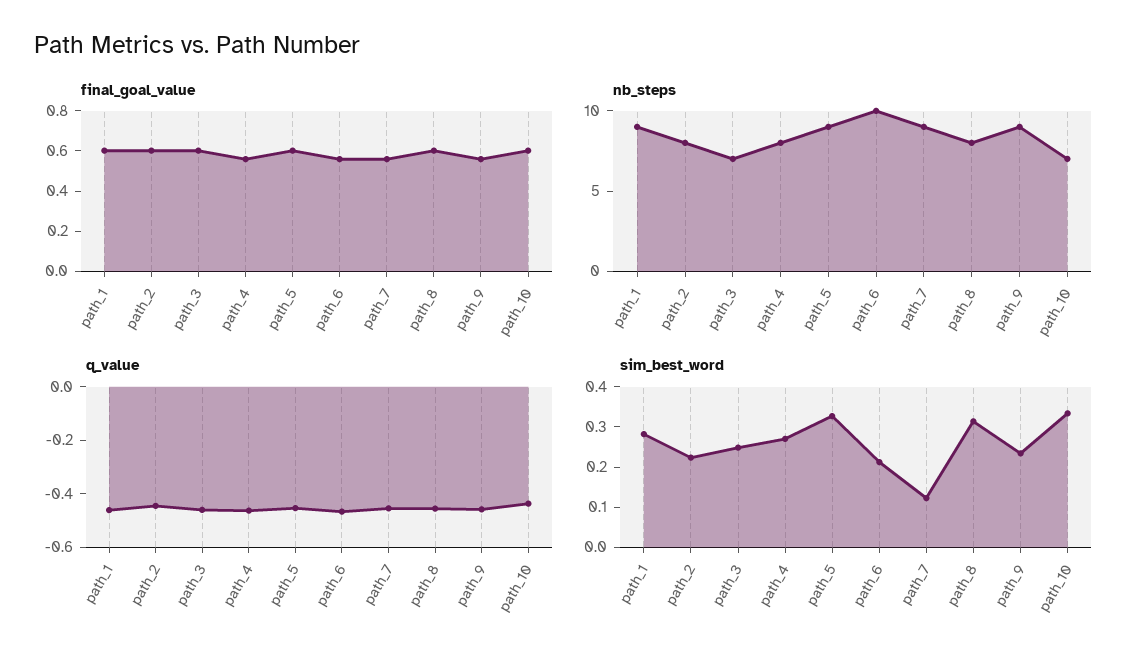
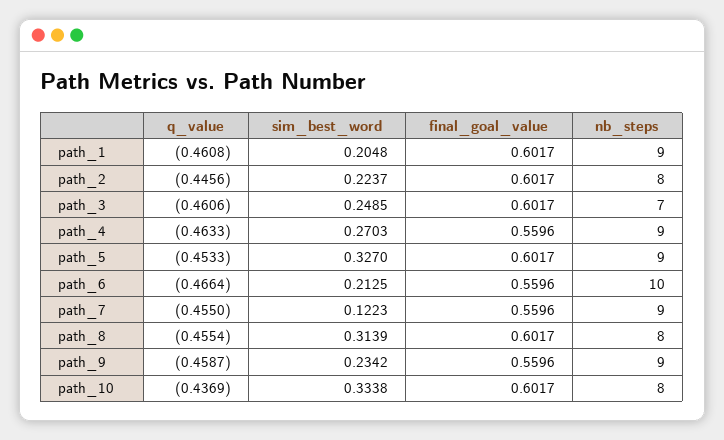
nb_steps, path_4: 8 -> 9
nb_steps, path_10: 7 -> 8
sim_best_word, path_1: 0.28 -> 0.2048

